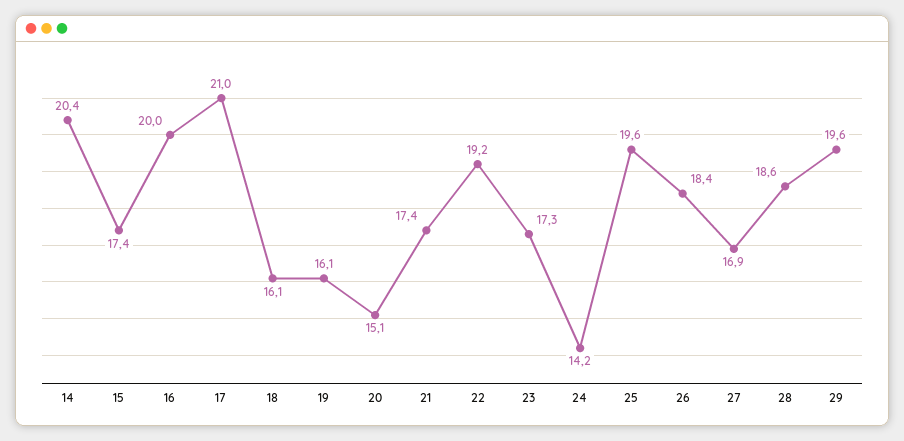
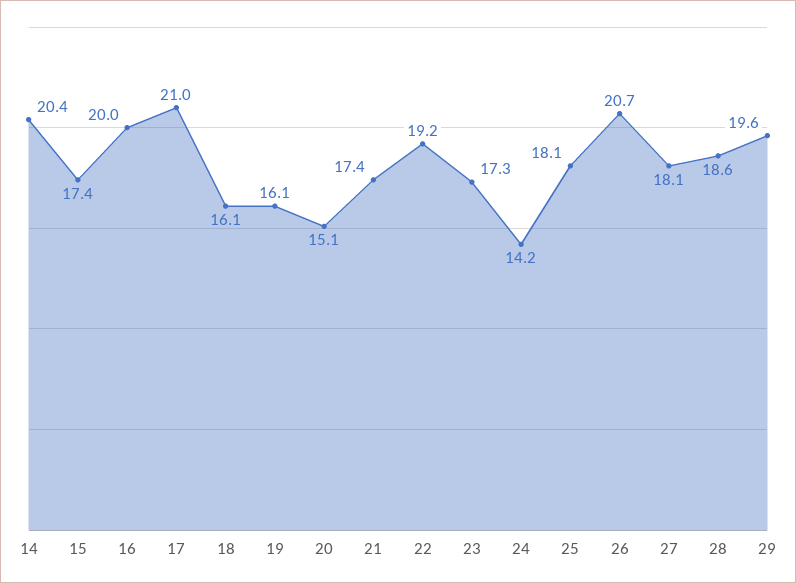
25: 19.6 -> 18.1
26: 18.4 -> 20.7
27: 16.9 -> 18.1

